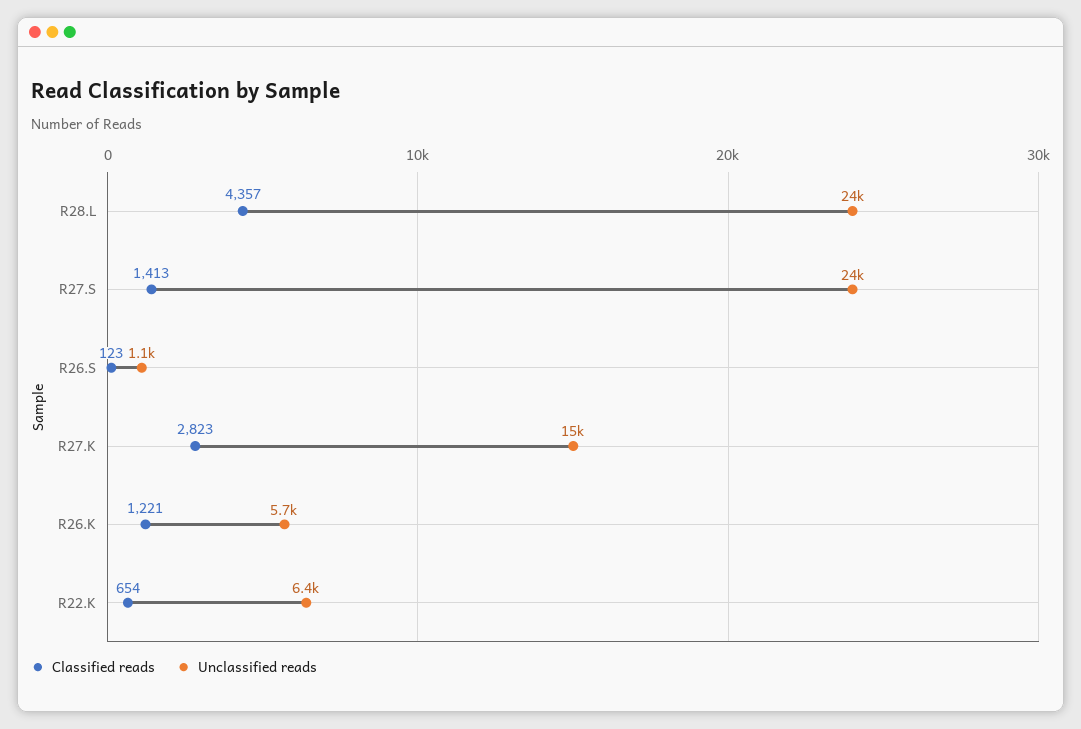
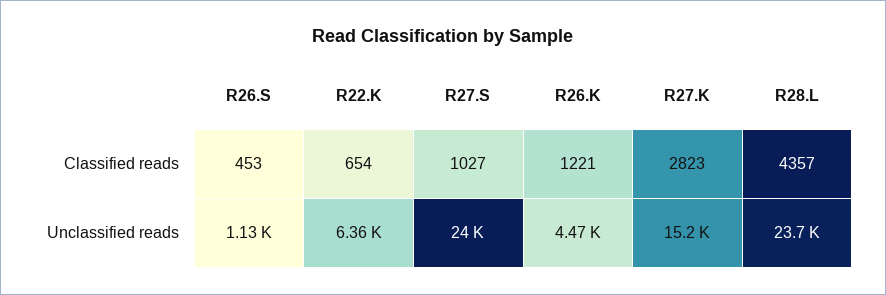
Classified reads, R27.S: 1413 -> 1027
Classified reads, R26.S: 123 -> 453
Unclassified reads, R26.K: 5700 -> 4470

